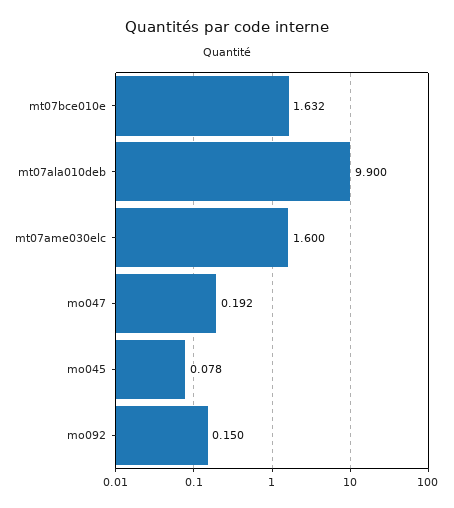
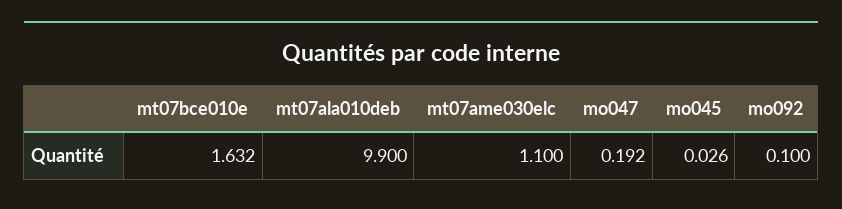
mt07ame030elc: 1.6 -> 1.1
mo045: 0.078 -> 0.026
mo092: 0.15 -> 0.1

